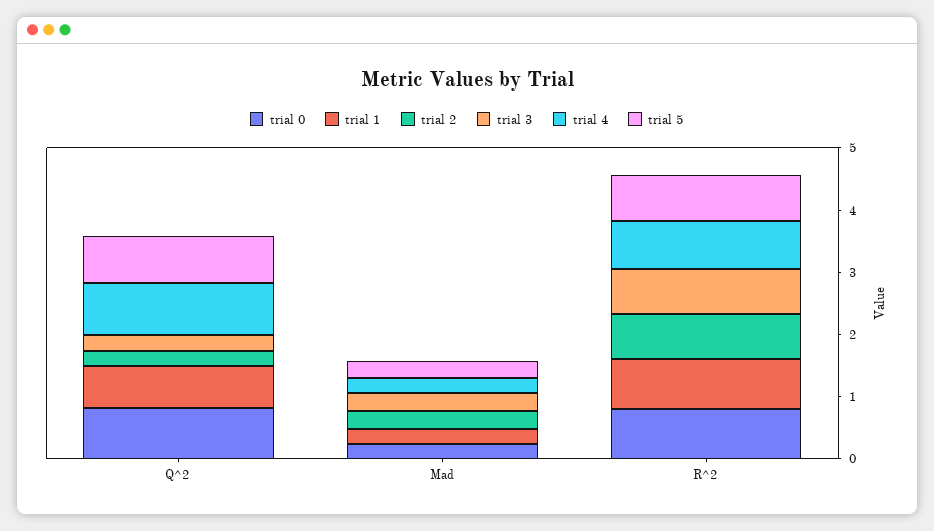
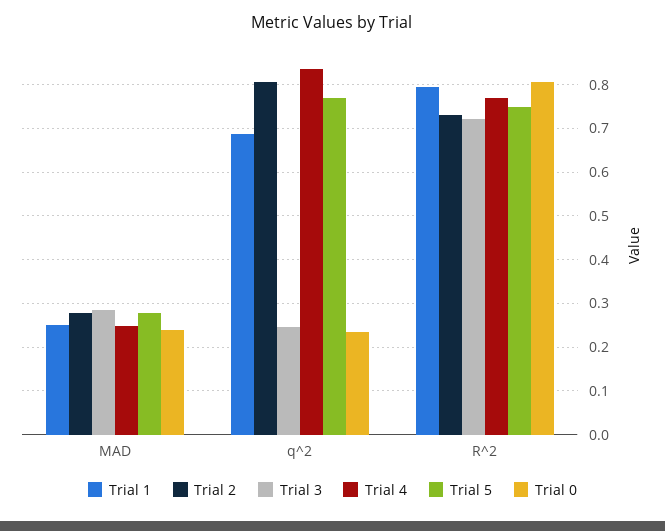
trial 0, Q^2: 0.8 -> 0.24
trial 2, Q^2: 0.2 -> 0.8

